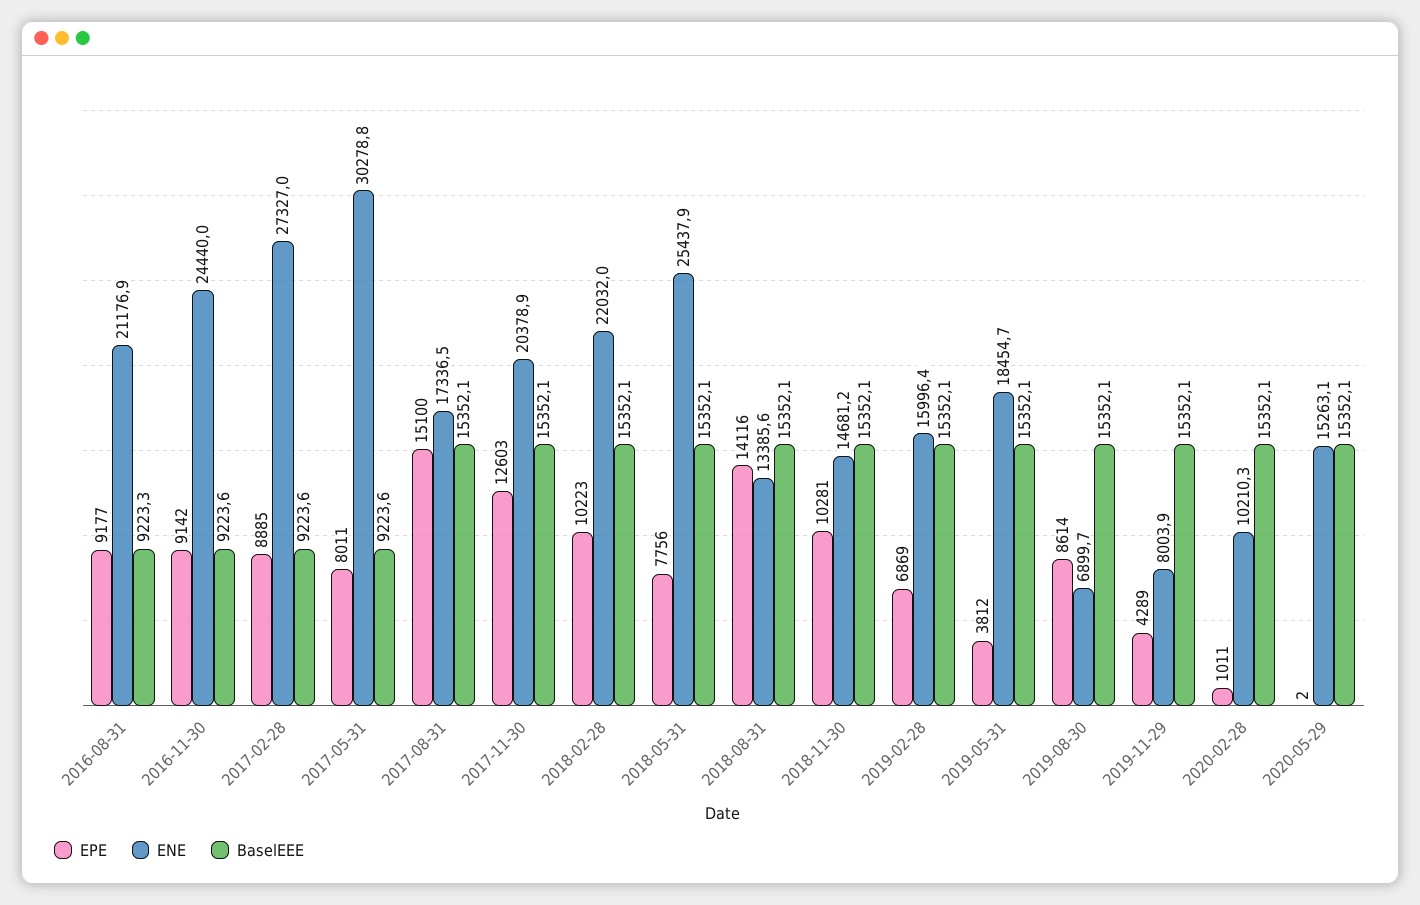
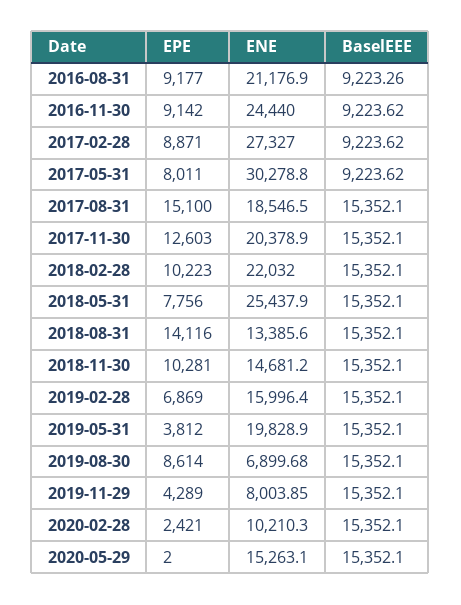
EPE, 2017-02-28: 8885 -> 8871
ENE, 2017-08-31: 17336.5 -> 18546.5
ENE, 2019-05-31: 18454.7 -> 19828.9
EPE, 2020-02-28: 1011 -> 2421

